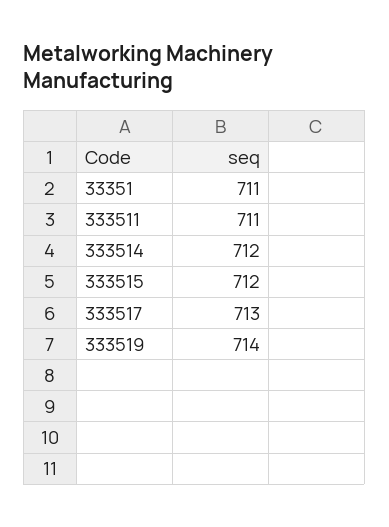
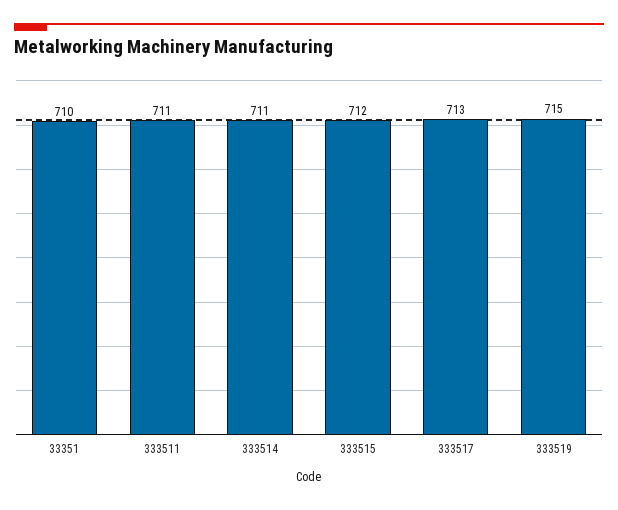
33351: 711 -> 710
333514: 712 -> 711
333519: 714 -> 715

